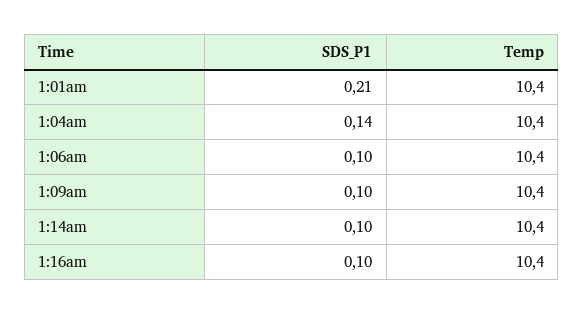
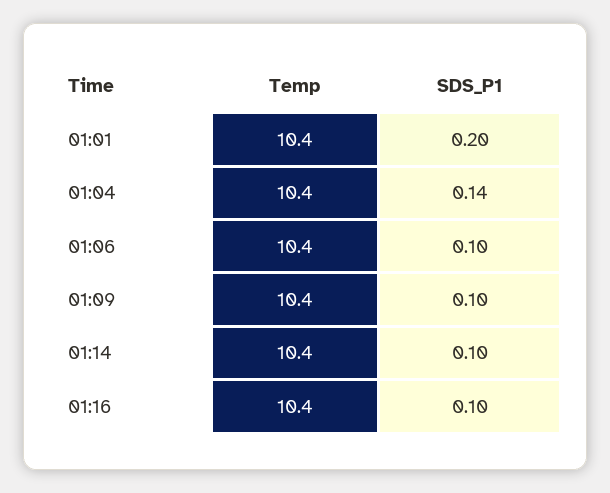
SDS_P1, 1:01am: 0.21 -> 0.2

